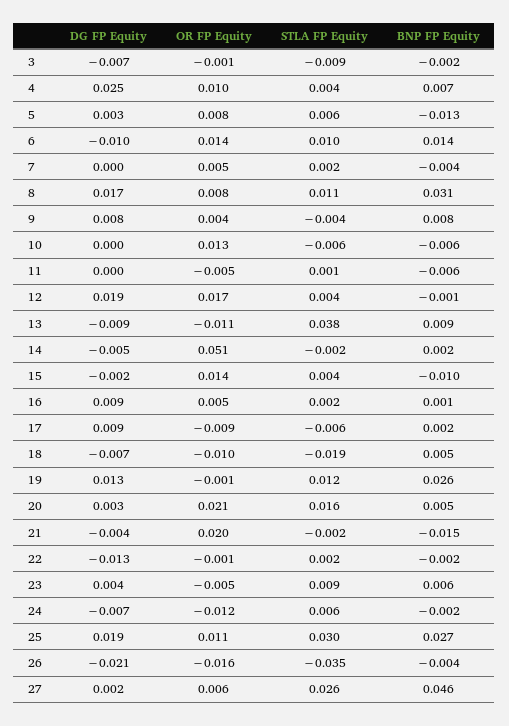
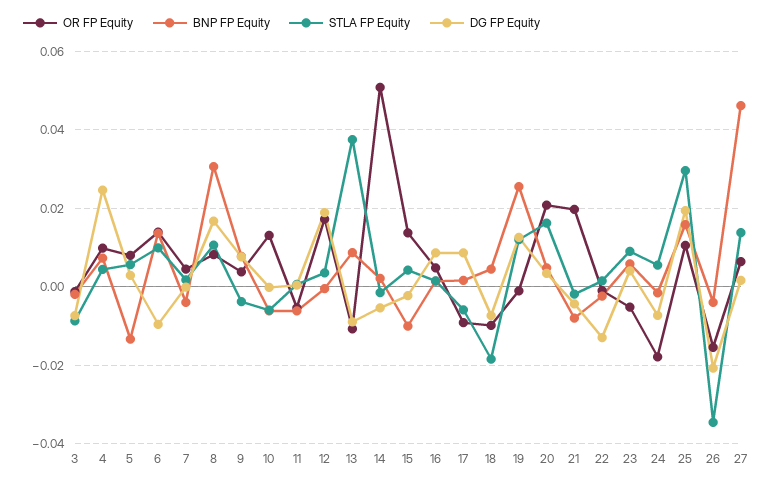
BNP FP Equity, 21: -0.015 -> -0.008
OR FP Equity, 24: -0.012 -> -0.018
BNP FP Equity, 25: 0.027 -> 0.016
STLA FP Equity, 27: 0.026 -> 0.014

